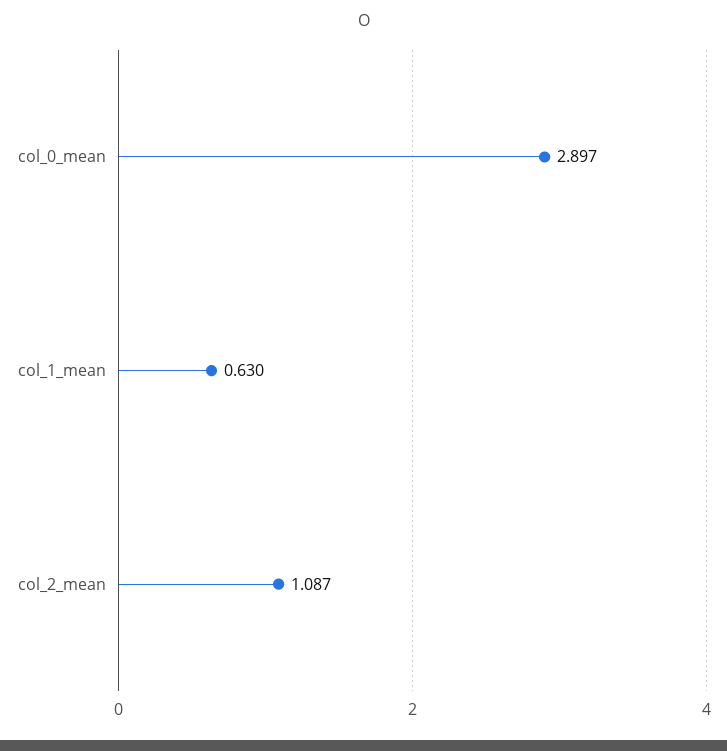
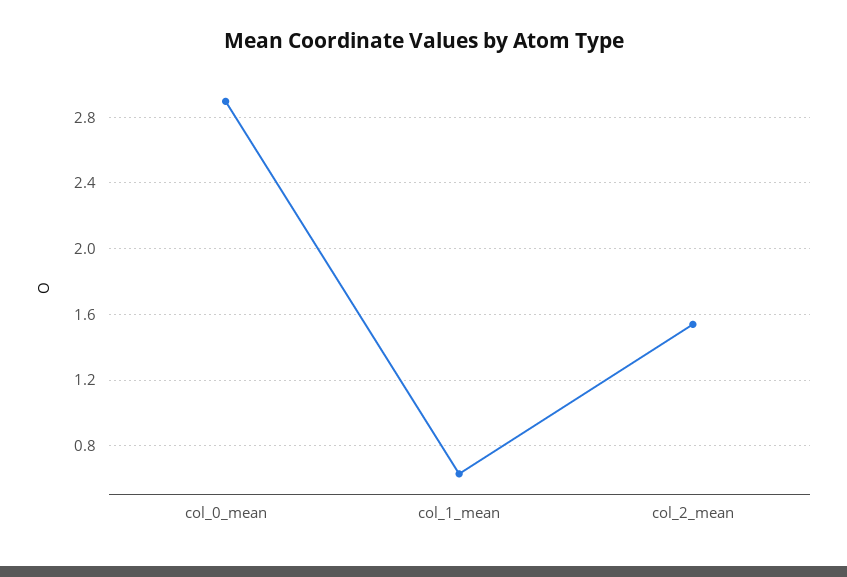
col_2_mean: 1.087 -> 1.55

